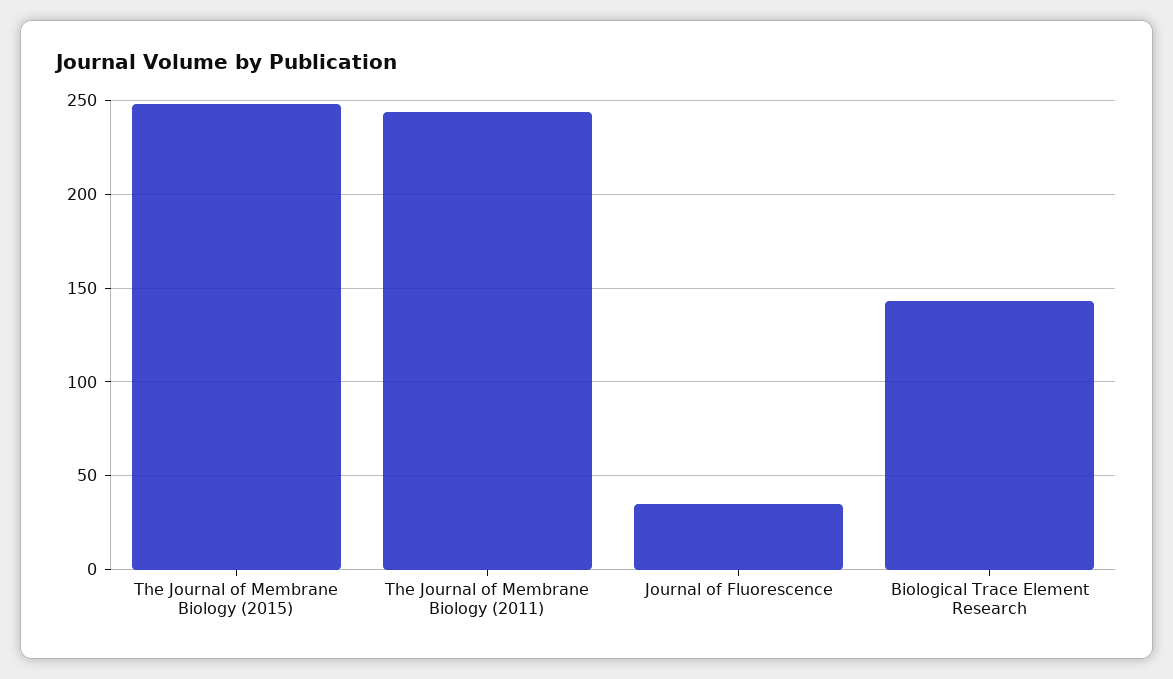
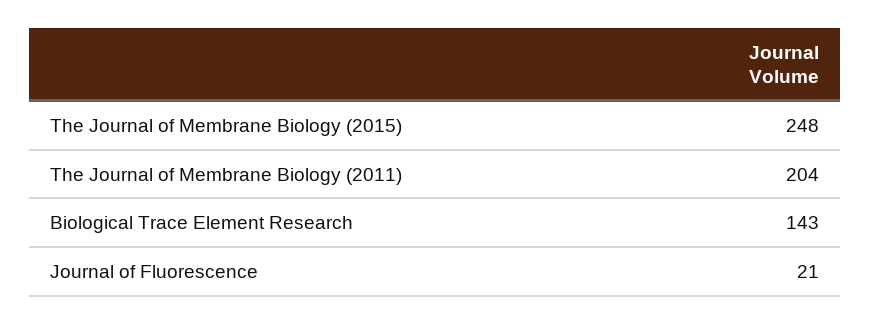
The Journal of Membrane Biology (2011): 245 -> 204
Journal of Fluorescence: 35 -> 21

